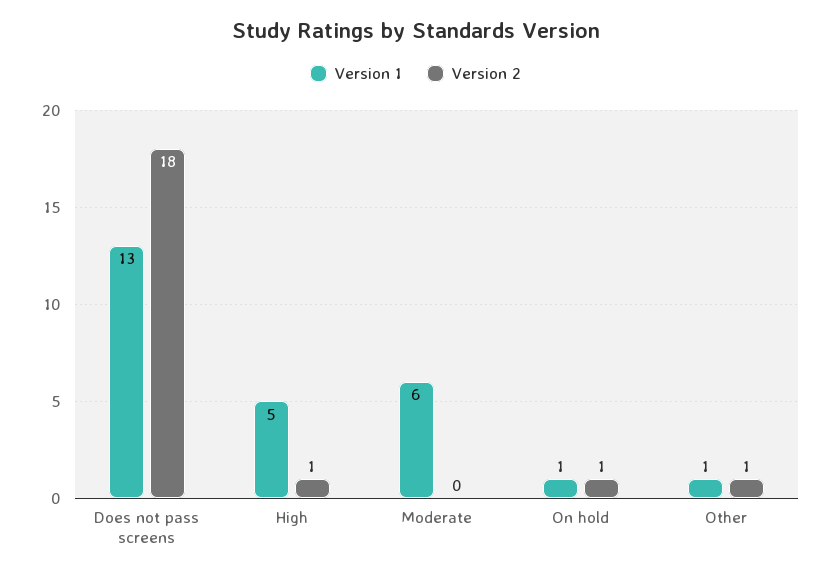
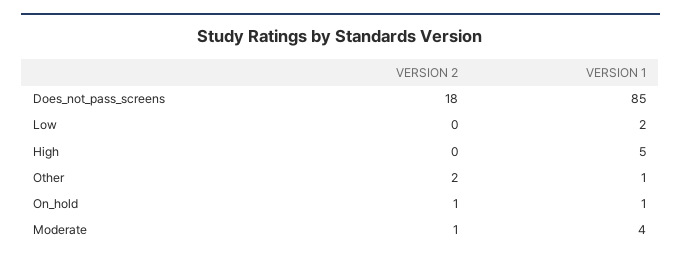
Version 1, Does not pass screens: 13 -> 85
Version 2, High: 1 -> 0
Version 1, Moderate: 6 -> 4
Version 2, Moderate: 0 -> 1
Version 2, Other: 1 -> 2
Version 2, Low: none -> 0
Version 1, Low: none -> 2

